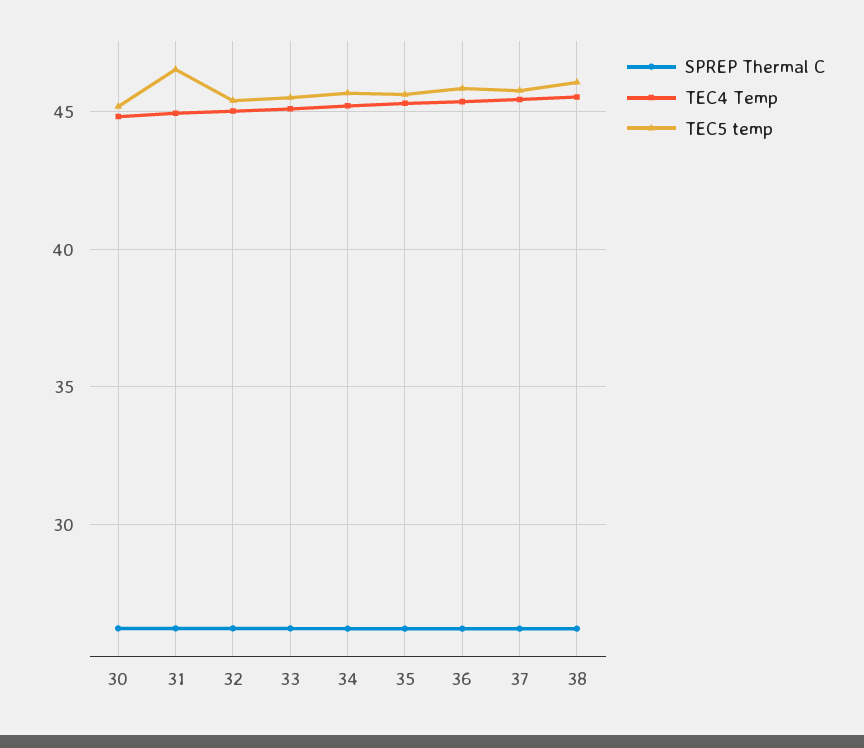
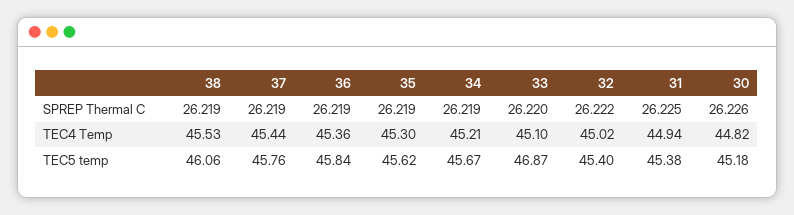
TEC5 temp, 31: 46.5 -> 45.38
TEC5 temp, 33: 45.5 -> 46.87

